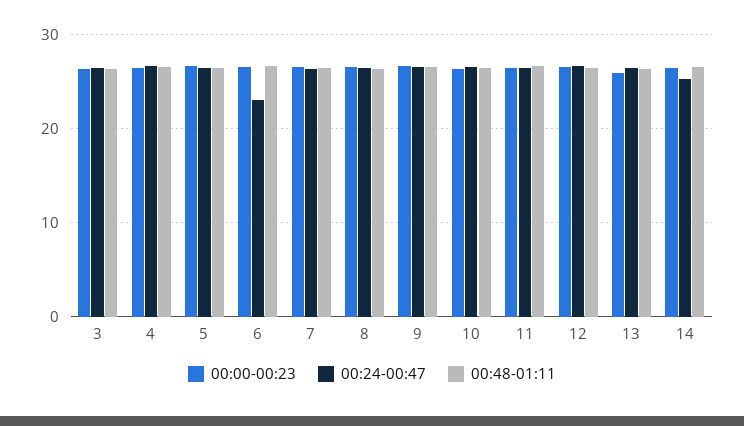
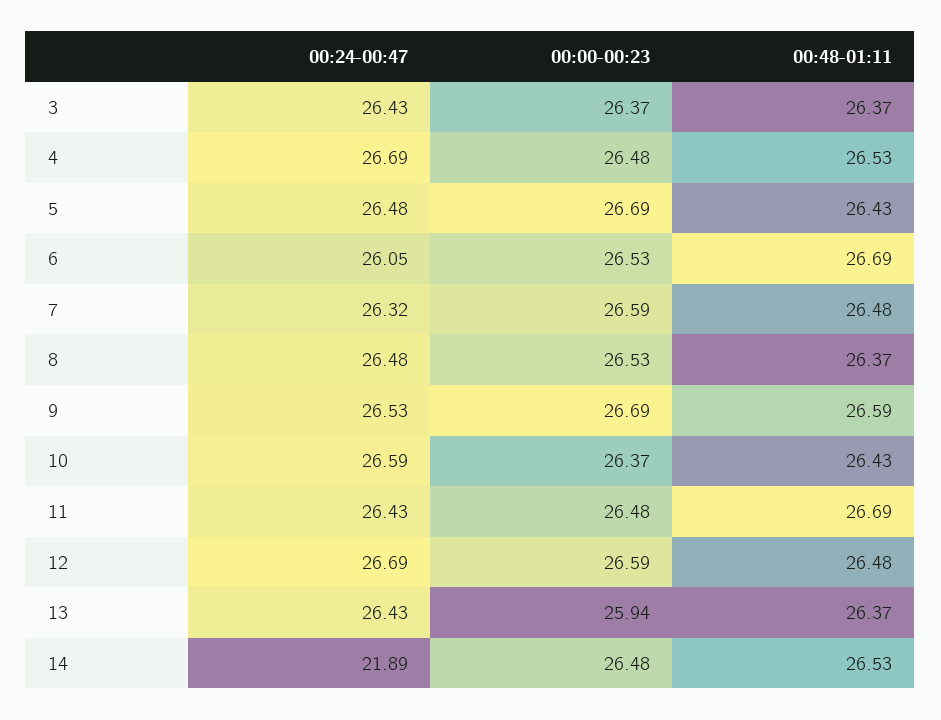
00:24-00:47, 6: 23 -> 26.05
00:24-00:47, 14: 25 -> 21.89

